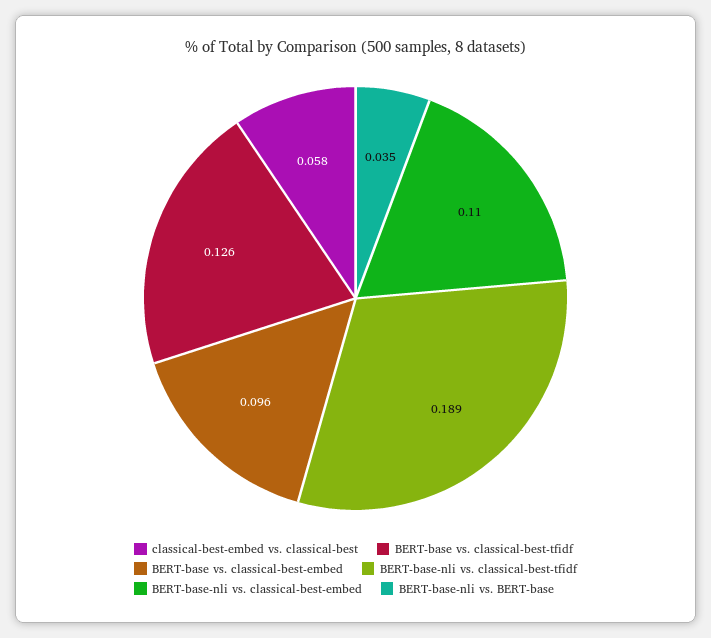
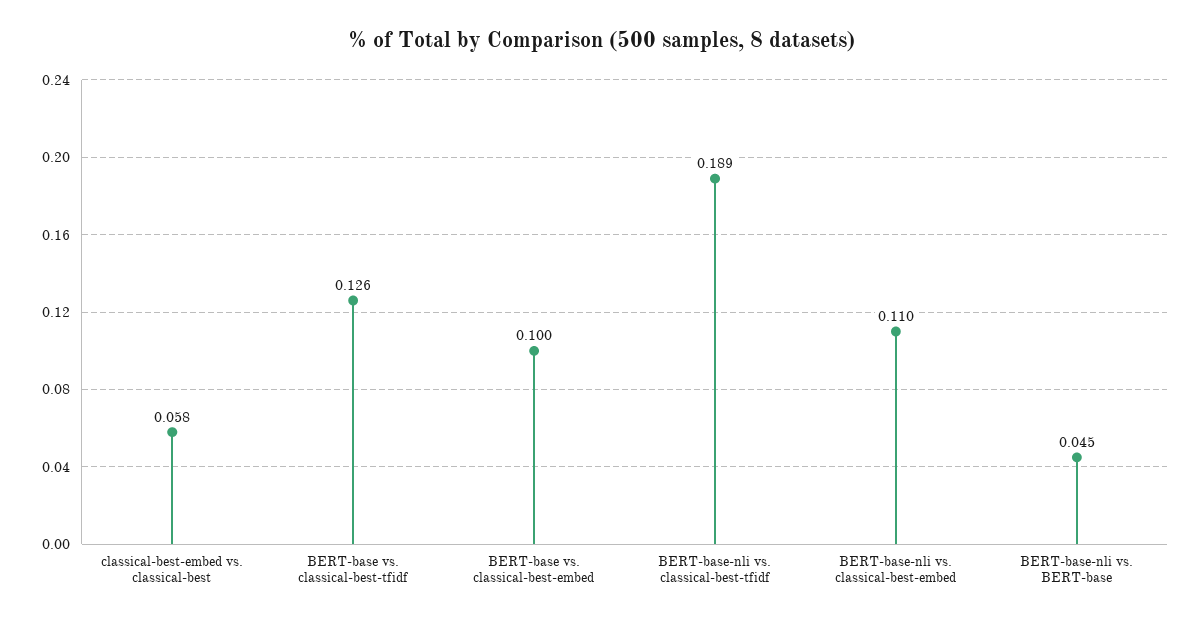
BERT-base vs. classical-best-embed: 0.096 -> 0.1
BERT-base-nli vs. BERT-base: 0.035 -> 0.045

